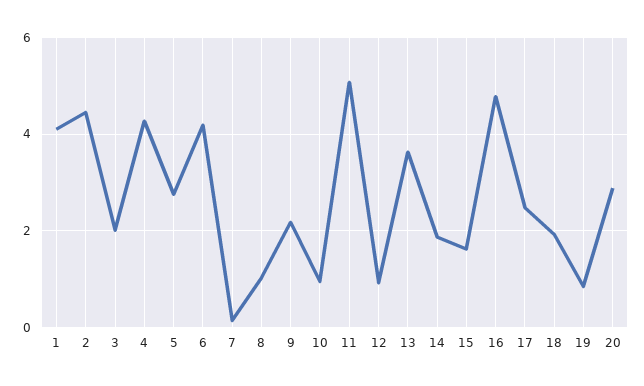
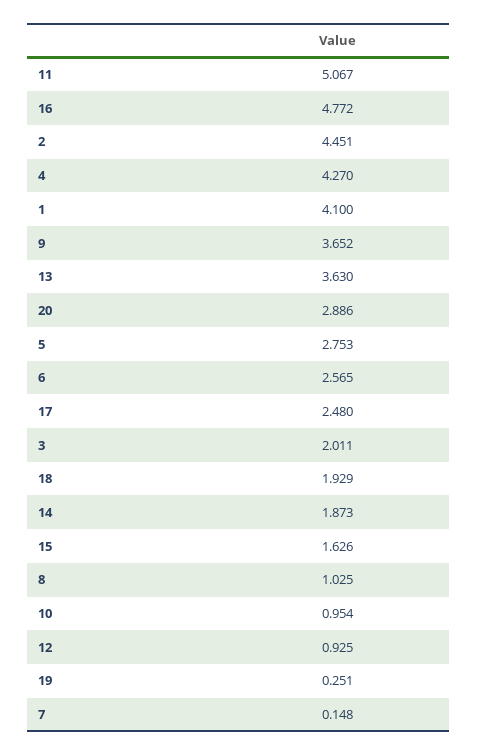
6: 4.2 -> 2.565
9: 2.2 -> 3.652
19: 0.8 -> 0.251

